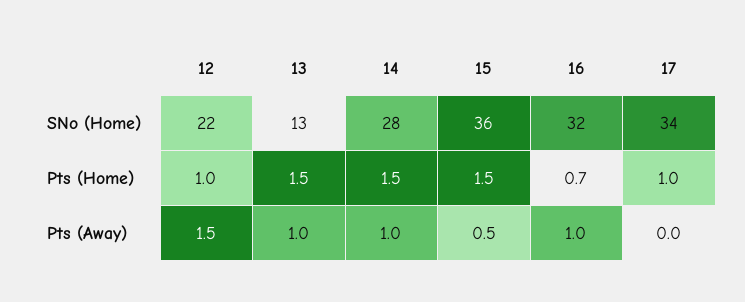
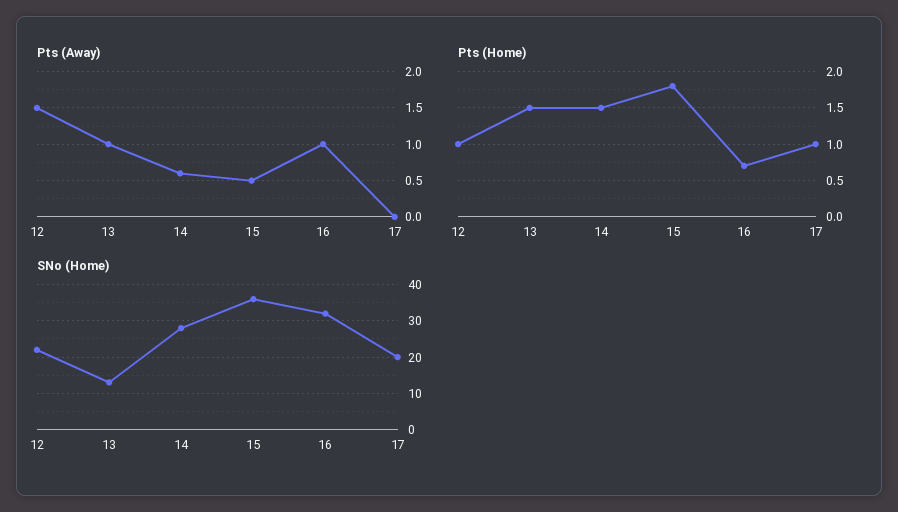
SNo (Home), 17: 34 -> 20
Pts (Home), 15: 1.5 -> 1.8
Pts (Away), 14: 1 -> 0.6

